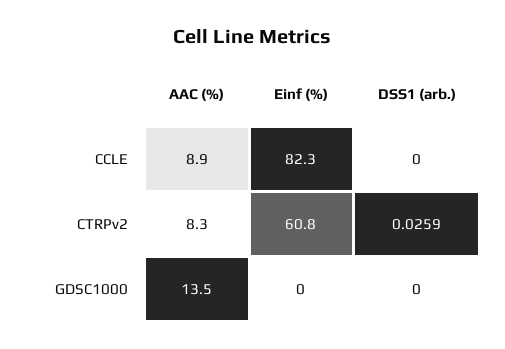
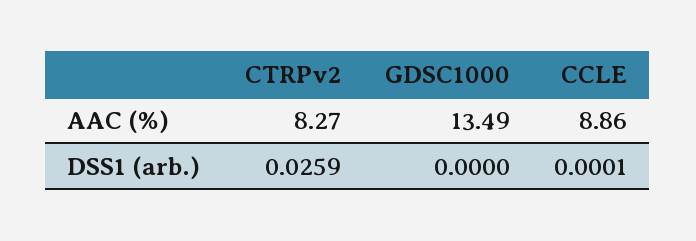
Einf (%), CCLE: 82.3 -> none
DSS1 (arb.), CCLE: 0 -> 0.0001
Einf (%), CTRPv2: 60.8 -> none
Einf (%), GDSC1000: 0 -> none

